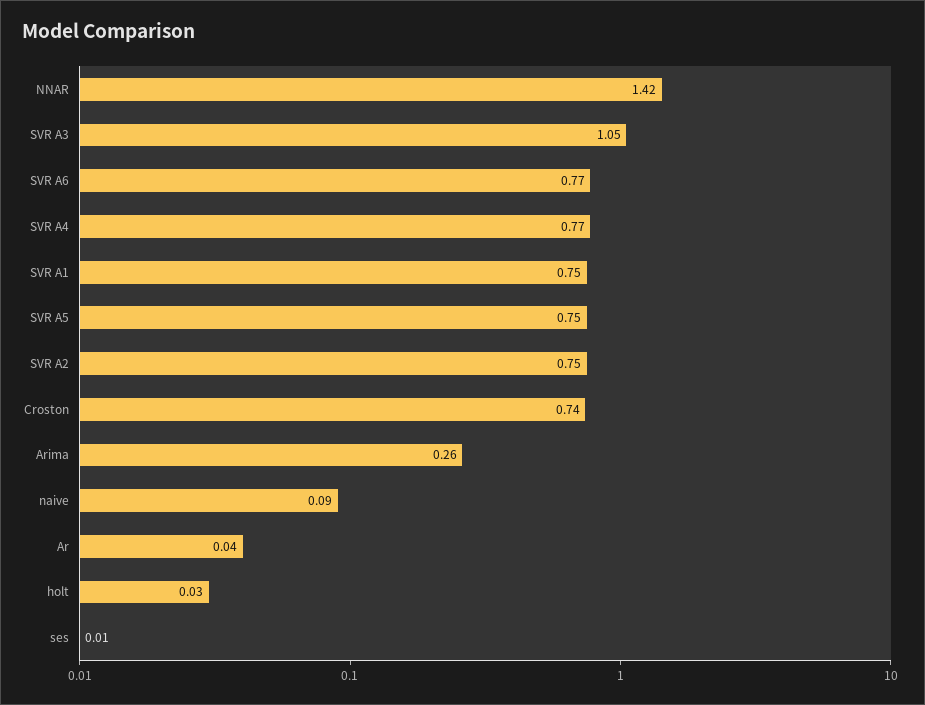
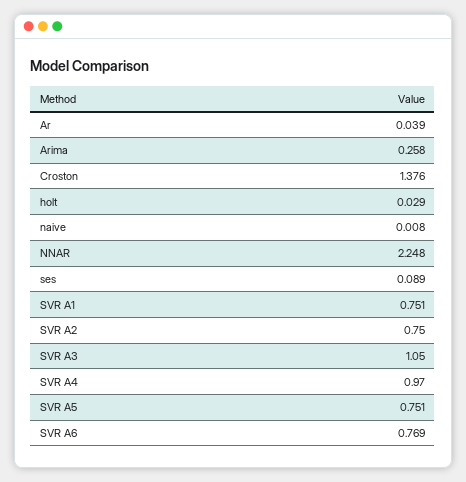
NNAR: 1.42 -> 2.248
SVR A4: 0.77 -> 0.97
Croston: 0.74 -> 1.376
naive: 0.09 -> 0.008
ses: 0.01 -> 0.089

